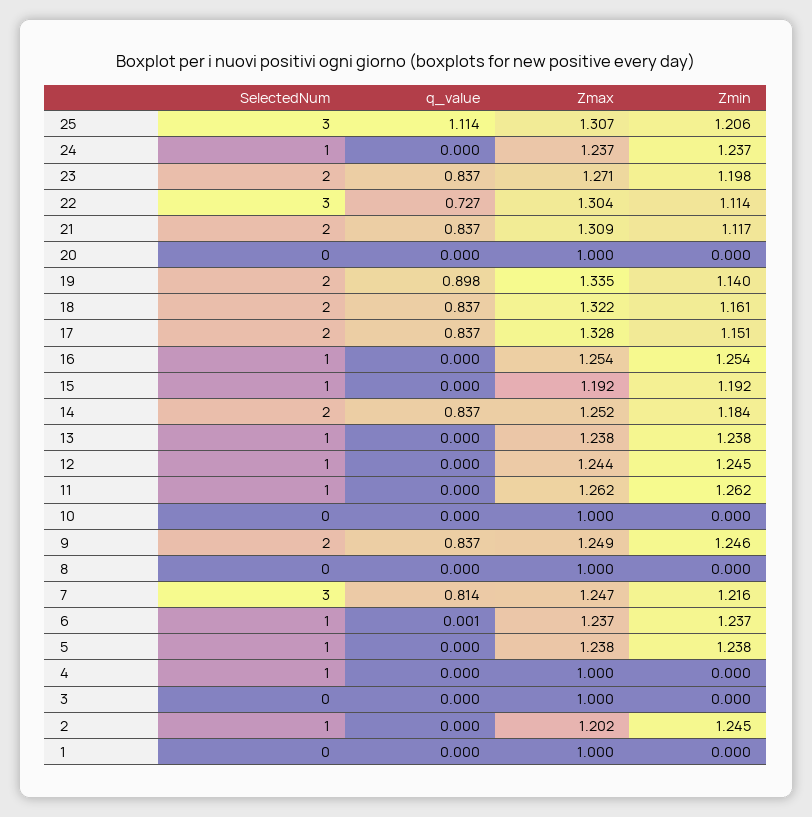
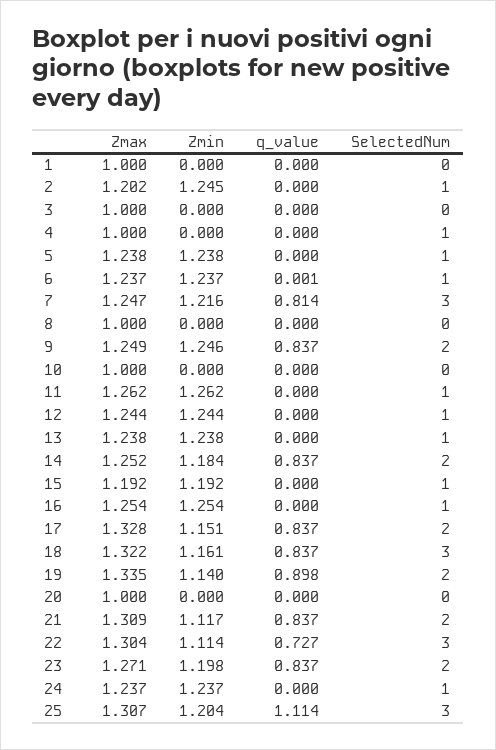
Zmin, 25: 1.206 -> 1.204
SelectedNum, 18: 2 -> 3
Zmin, 12: 1.245 -> 1.244

